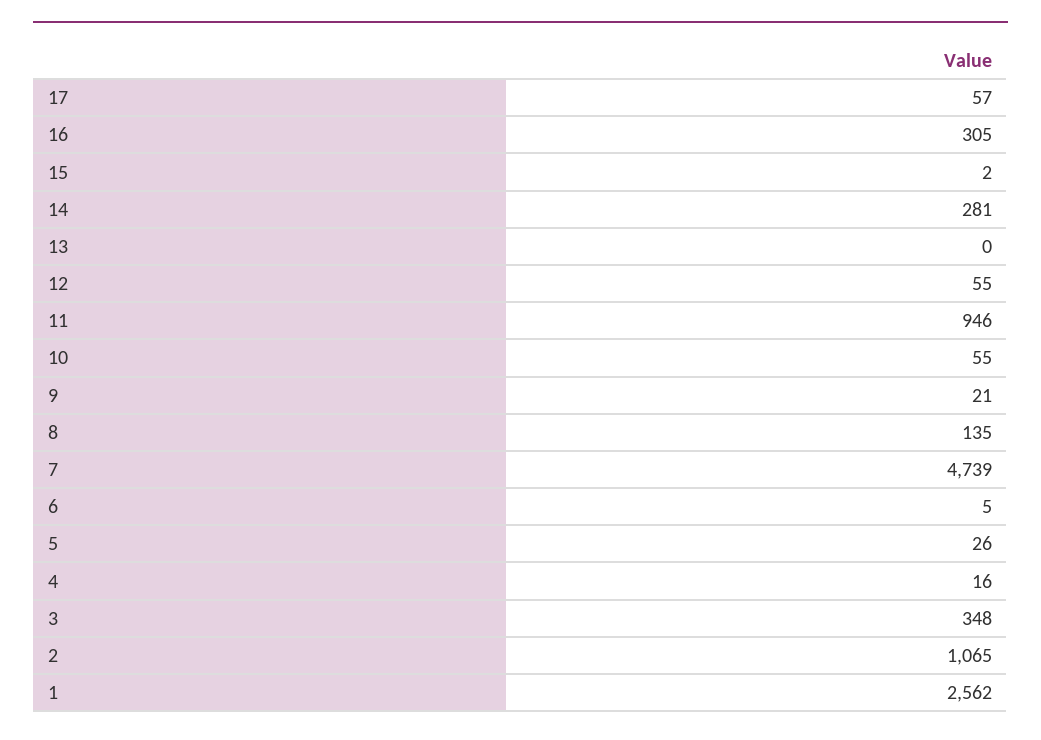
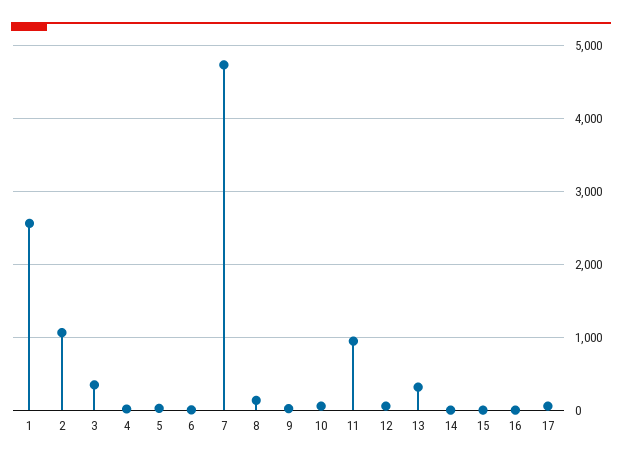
16: 305 -> 0
14: 281 -> 0
13: 0 -> 300

